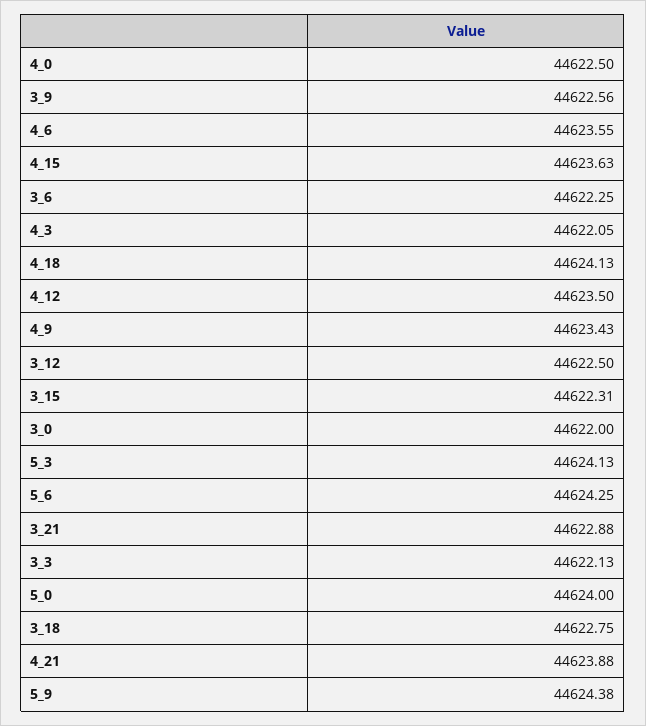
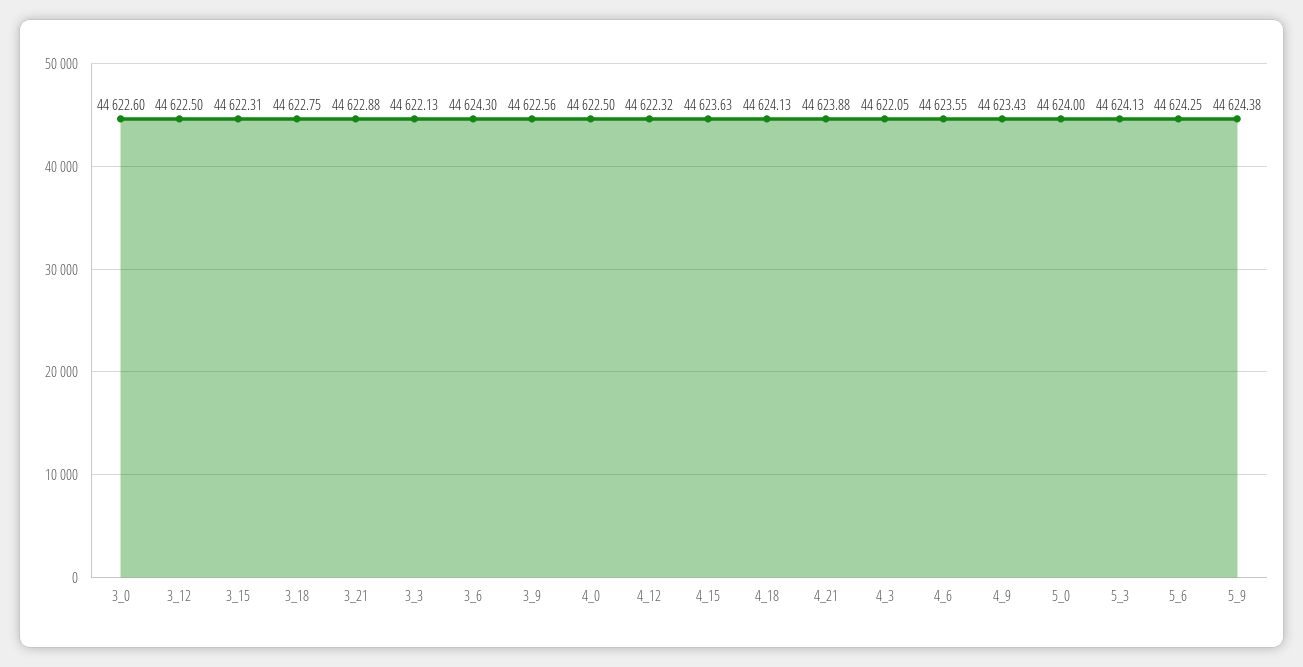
3_6: 44622.25 -> 44624.3
4_12: 44623.5 -> 44622.32
3_0: 44622 -> 44622.6

